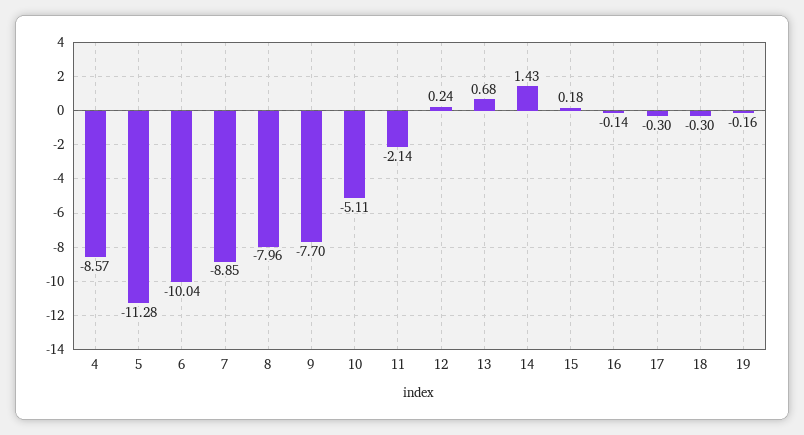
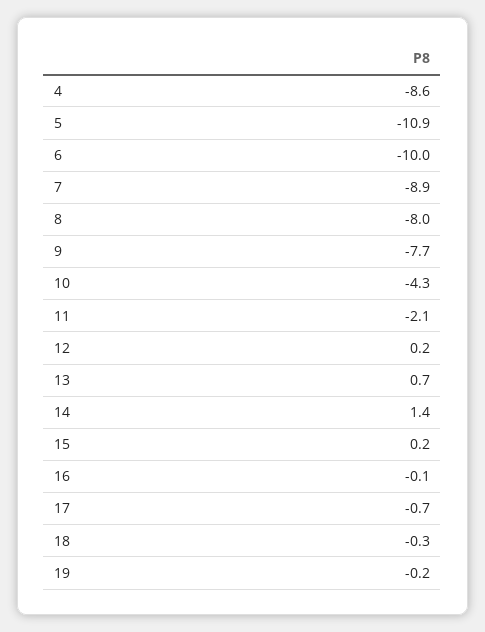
5: -11.28 -> -10.9
10: -5.11 -> -4.3
17: -0.3 -> -0.7

